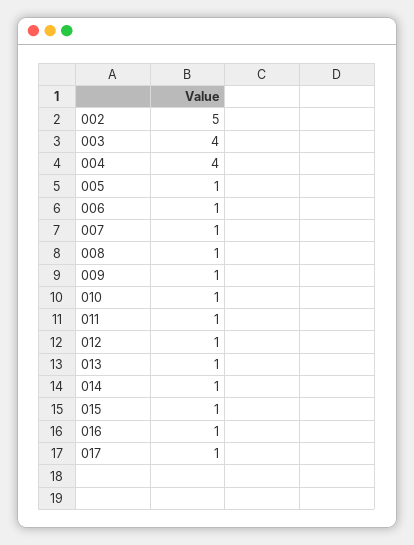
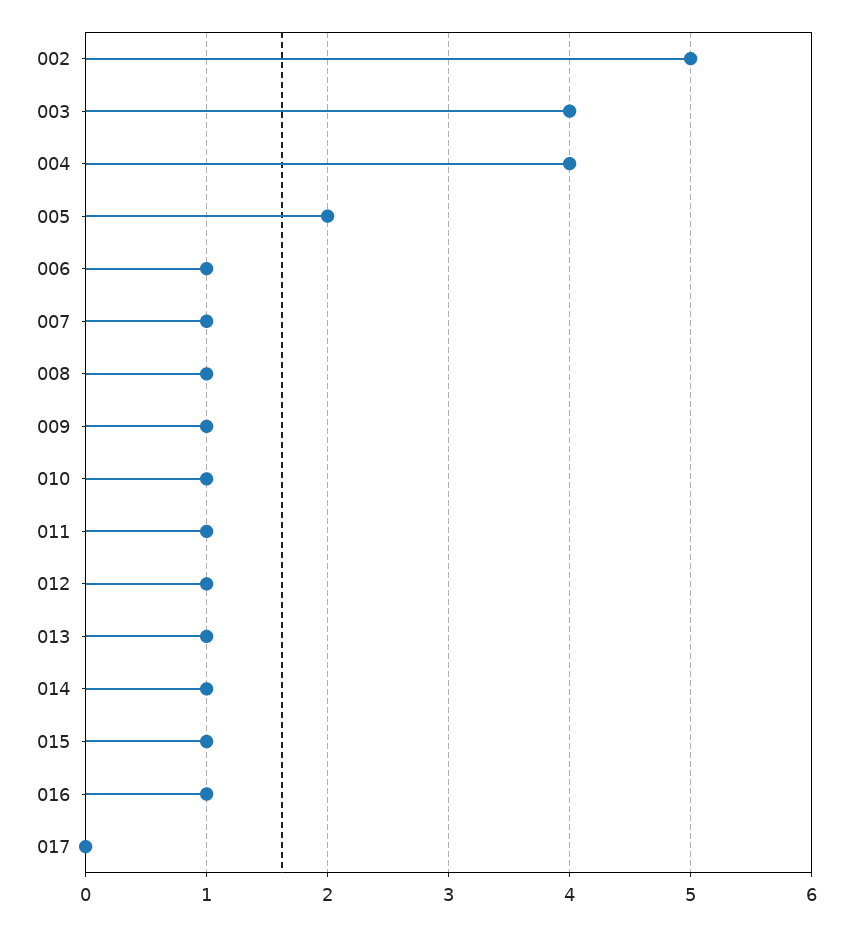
005: 1 -> 2
017: 1 -> 0

